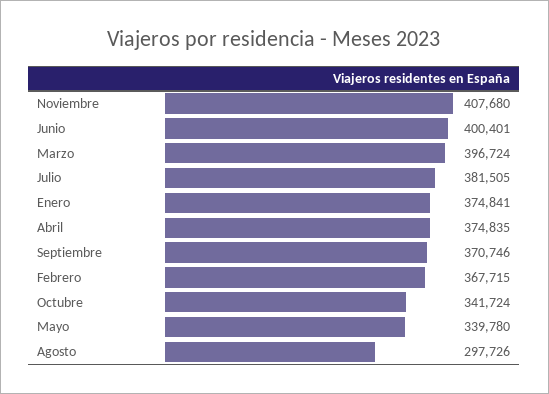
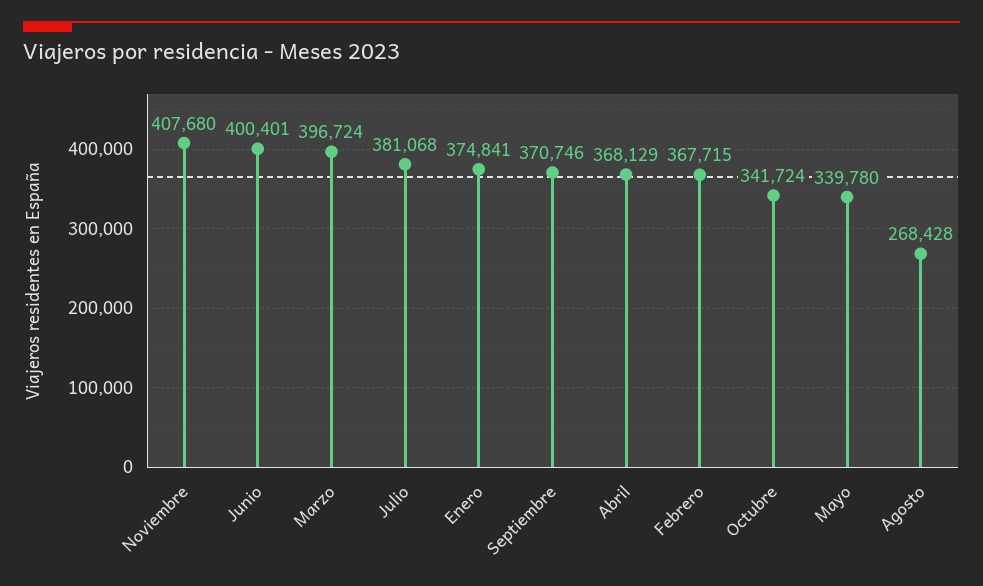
Julio: 381505 -> 381068
Abril: 374835 -> 368129
Agosto: 297726 -> 268428

